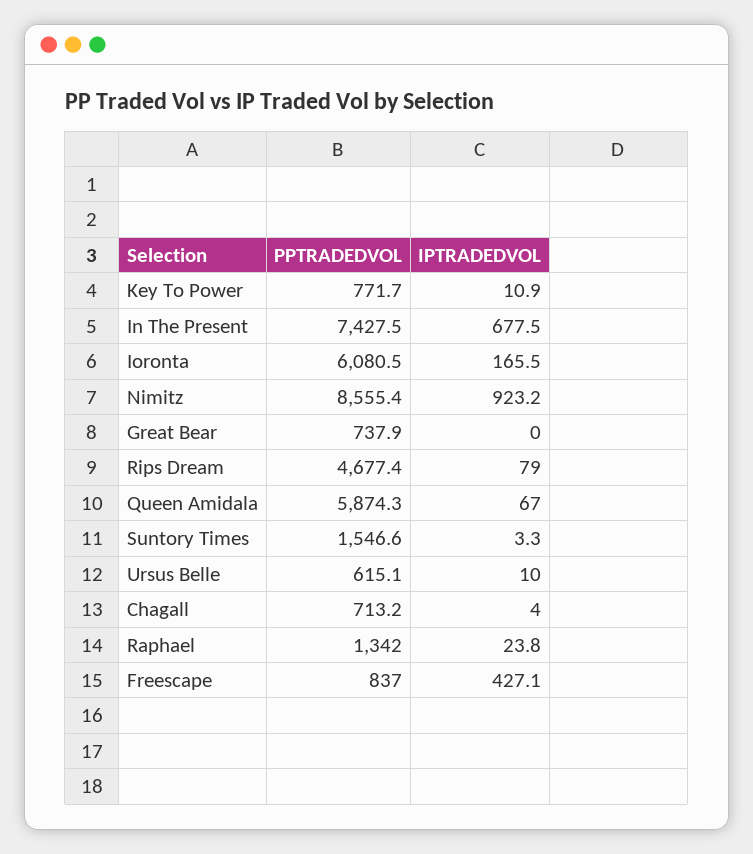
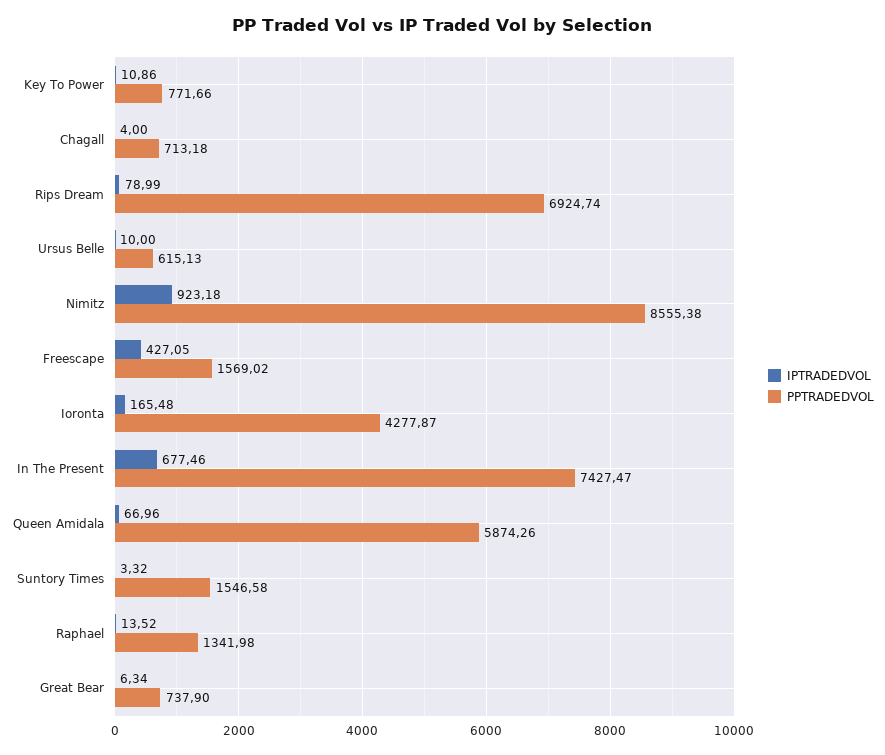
PPTRADEDVOL, Ioronta: 6080.5 -> 4277.87
IPTRADEDVOL, Great Bear: 0 -> 6.34
PPTRADEDVOL, Rips Dream: 4677.4 -> 6924.74
IPTRADEDVOL, Raphael: 23.8 -> 13.52
PPTRADEDVOL, Freescape: 837 -> 1569.02

